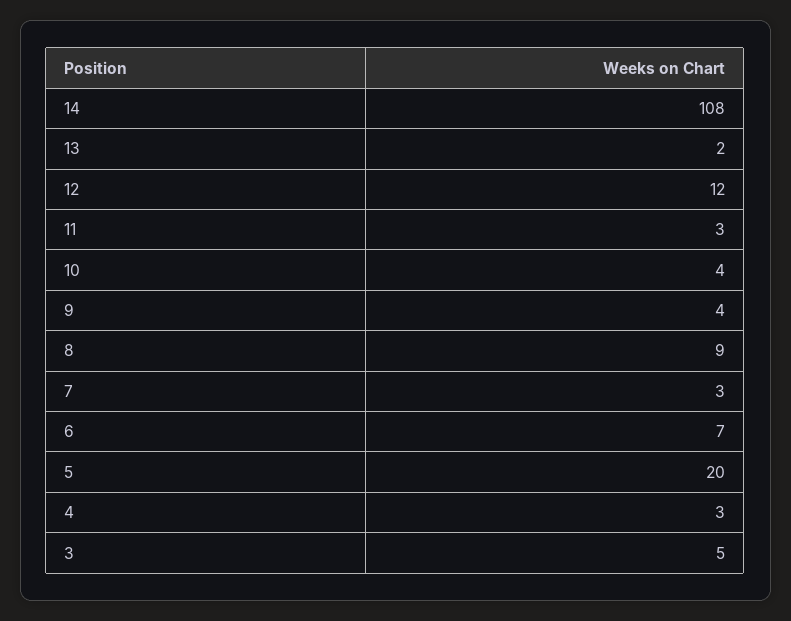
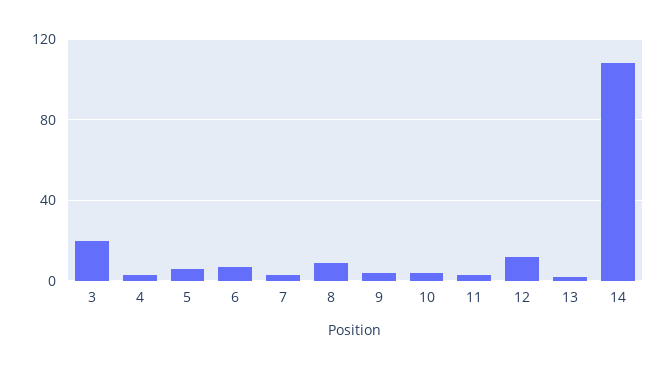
5: 20 -> 5
3: 5 -> 20

